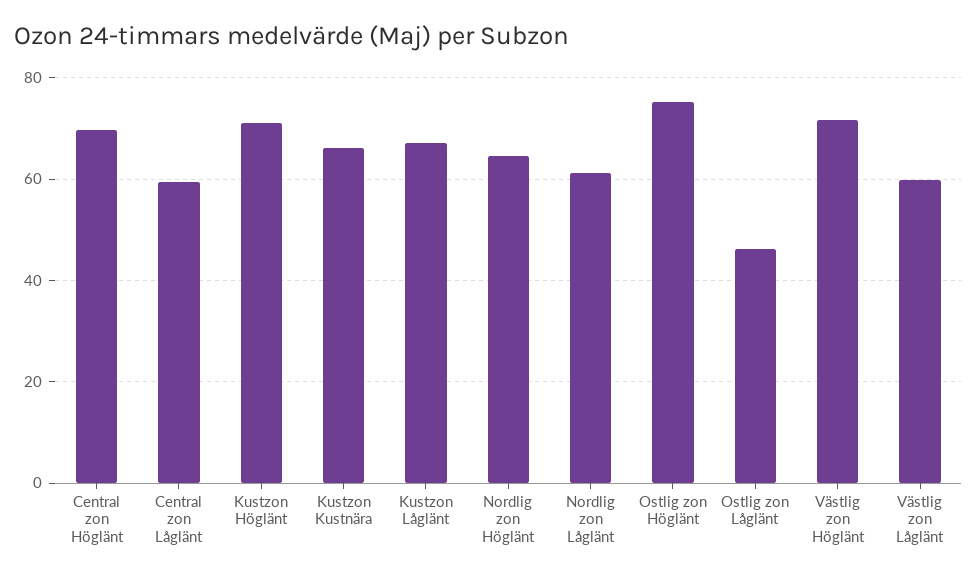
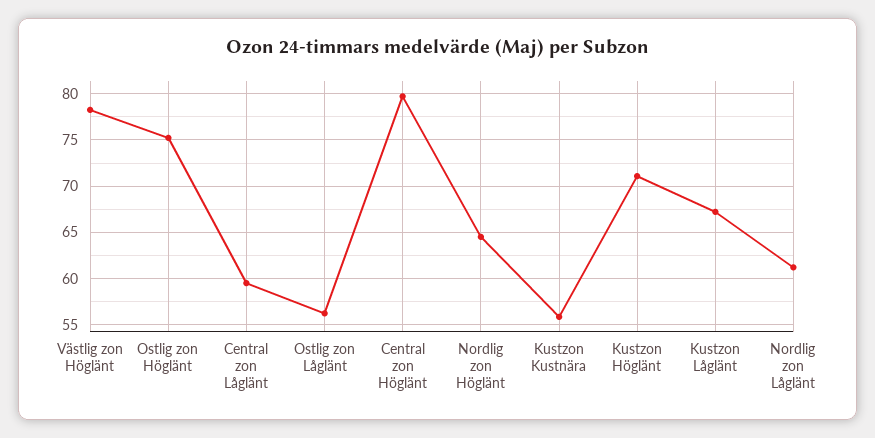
Central zon Höglänt: 70 -> 80
Kustzon Kustnära: 66 -> 56
Ostlig zon Låglänt: 46 -> 56
Västlig zon Höglänt: 72 -> 78
Västlig zon Låglänt: 60 -> none

